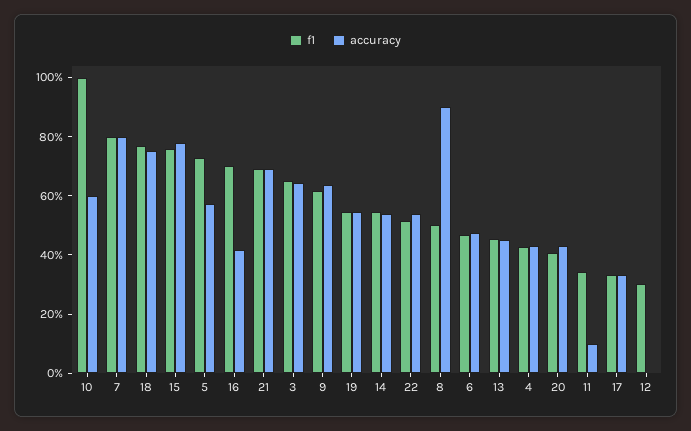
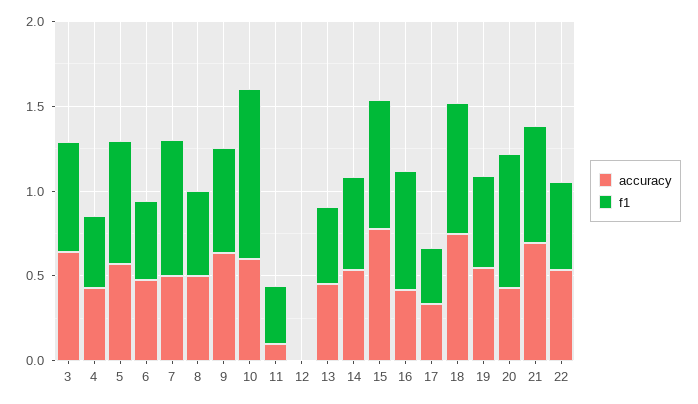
accuracy, 7: 0.8 -> 0.5
accuracy, 8: 0.9 -> 0.5
f1, 20: 0.4 -> 0.8
f1, 12: 0.3 -> 0

